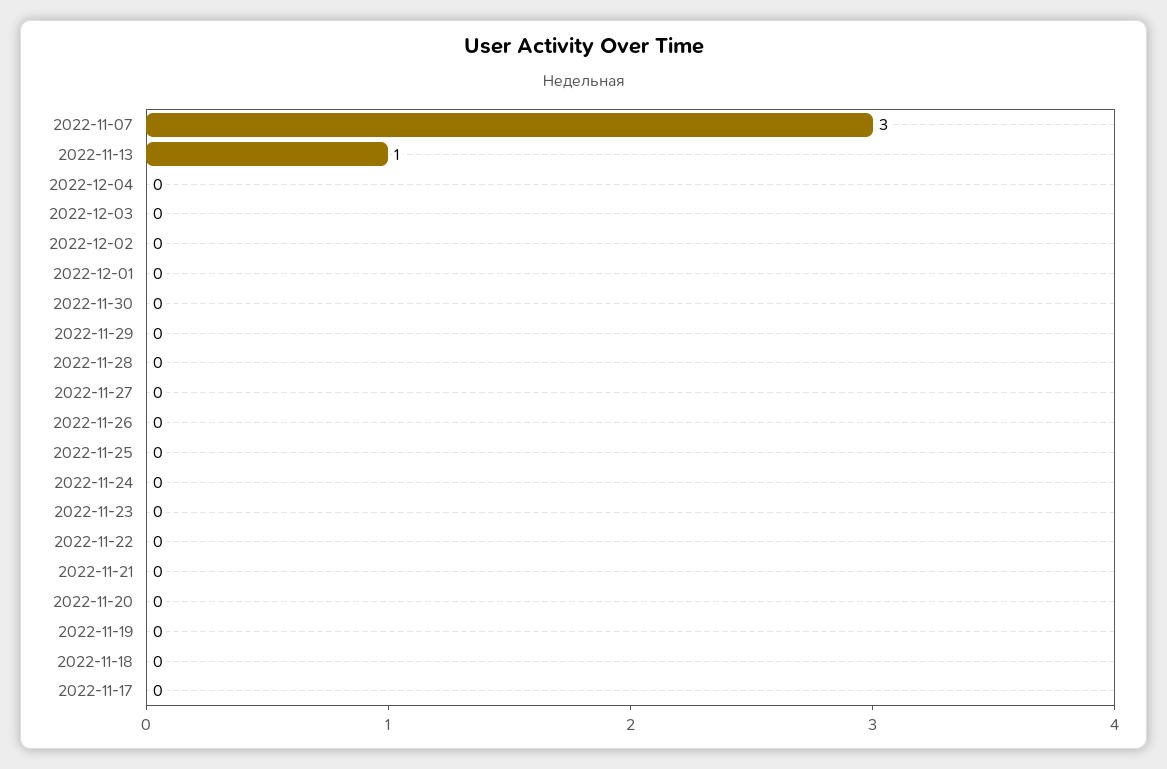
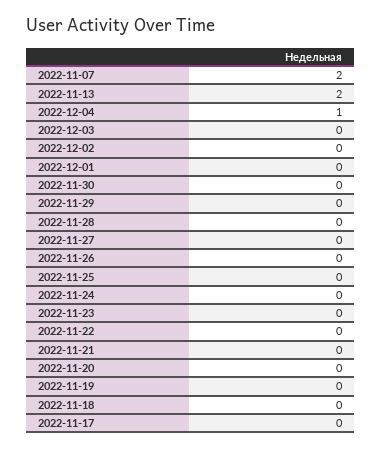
2022-11-07: 3 -> 2
2022-11-13: 1 -> 2
2022-12-04: 0 -> 1

